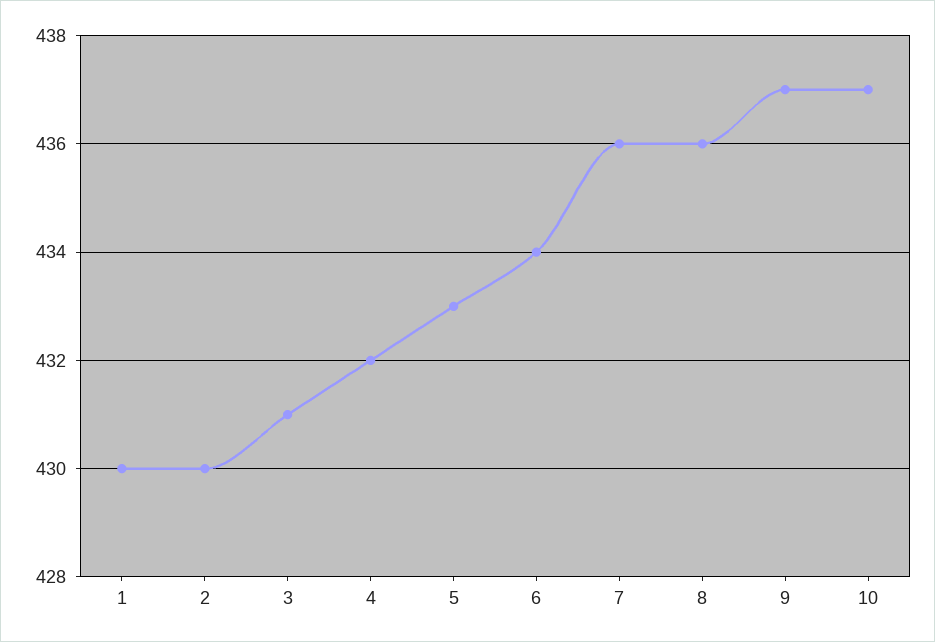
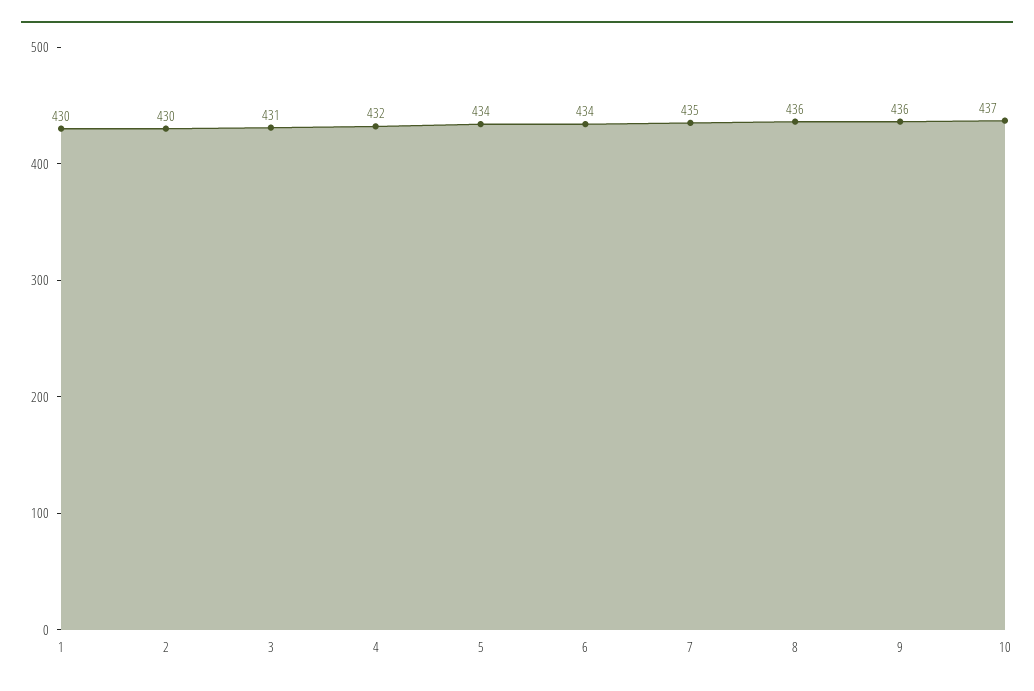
5: 433 -> 434
7: 436 -> 435
9: 437 -> 436

